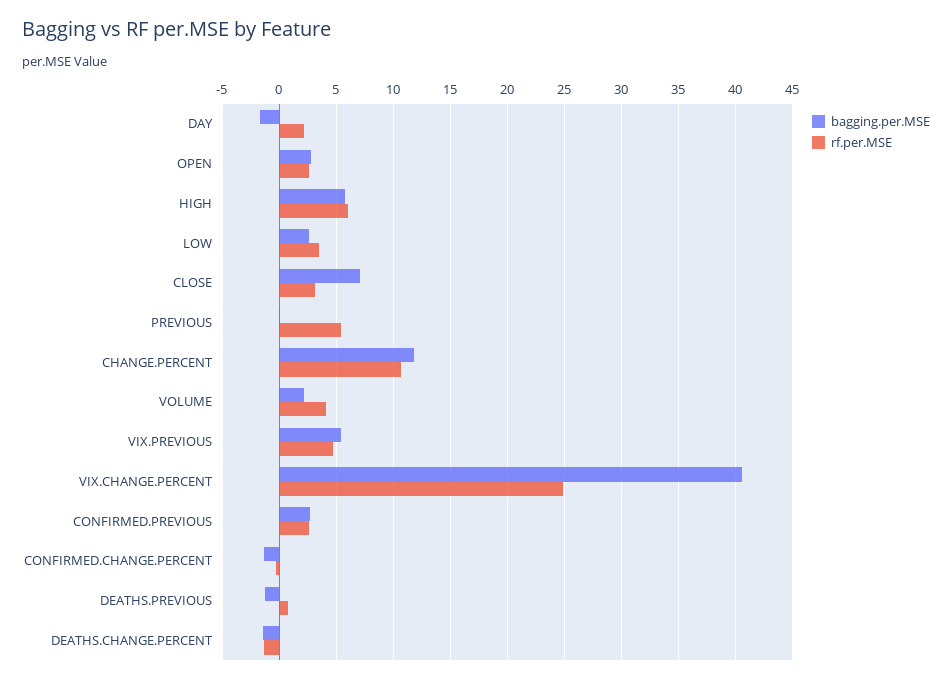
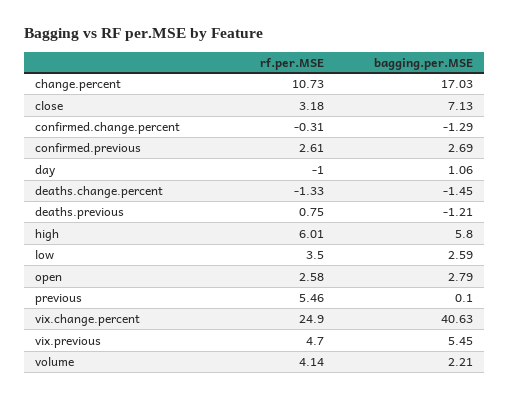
bagging.per.MSE, DAY: -2 -> 1.06
rf.per.MSE, DAY: 2 -> -1
bagging.per.MSE, CHANGE.PERCENT: 12 -> 17.03

